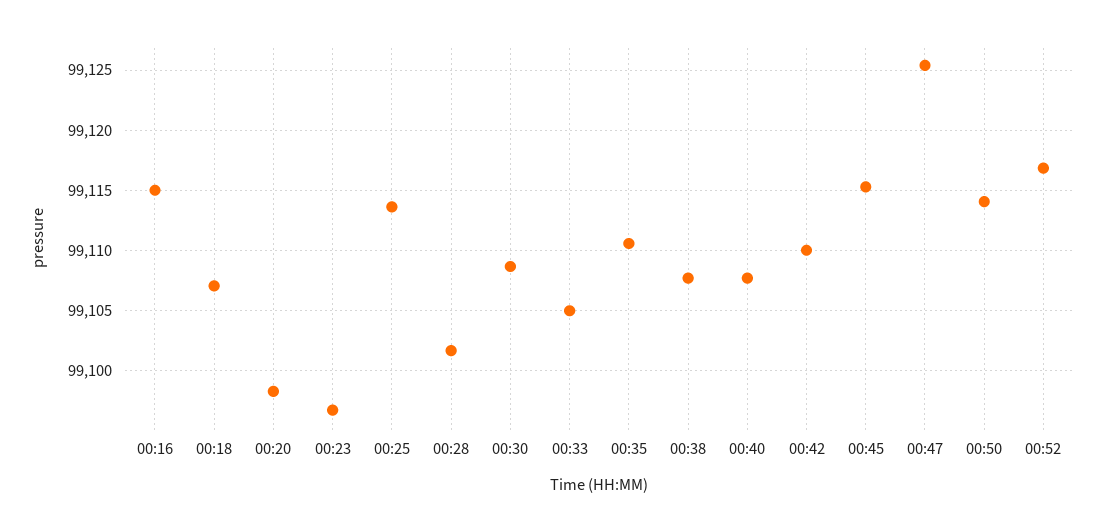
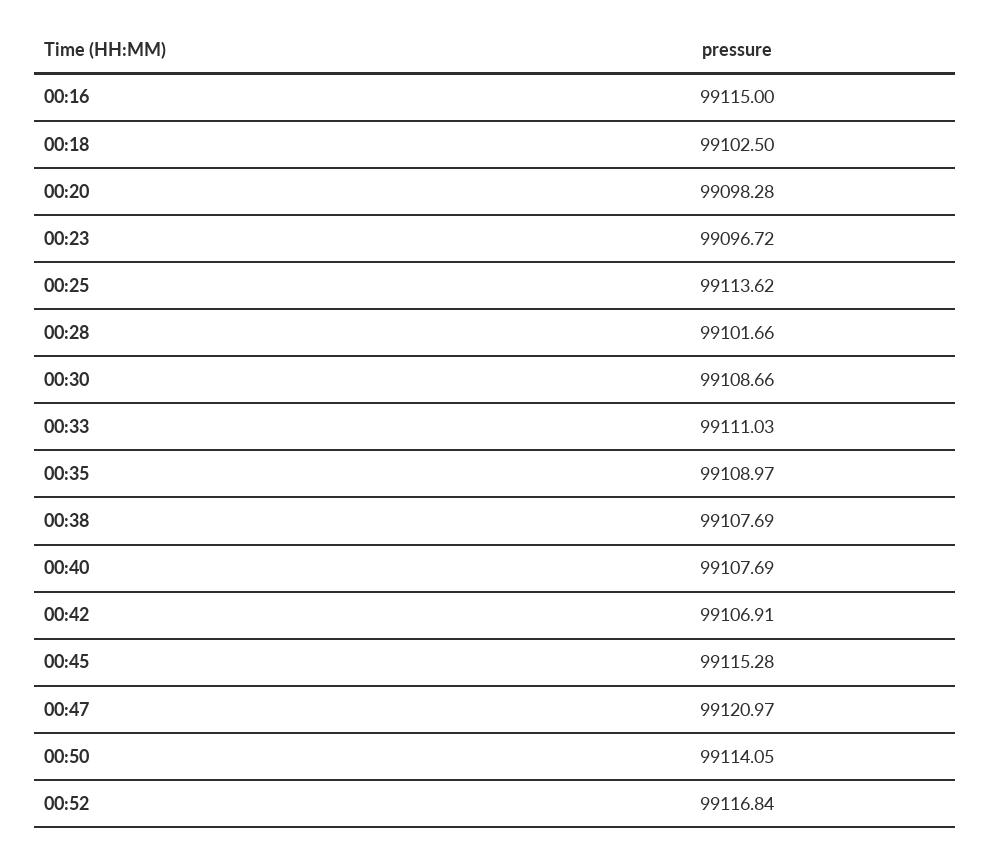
00:18: 99107 -> 99102.5
00:33: 99105 -> 99111.03
00:35: 99110.5 -> 99108.97
00:42: 99110 -> 99106.91
00:47: 99125.5 -> 99120.97

